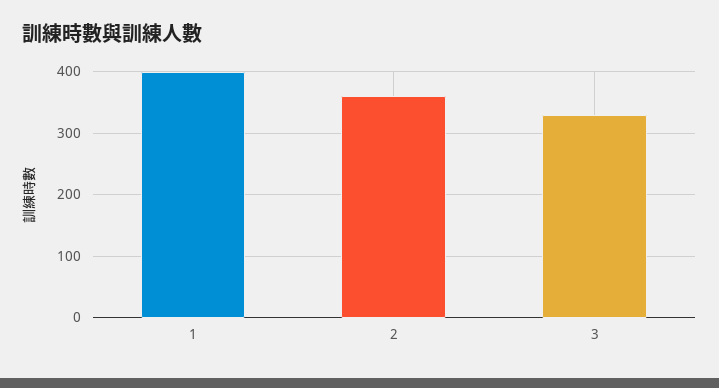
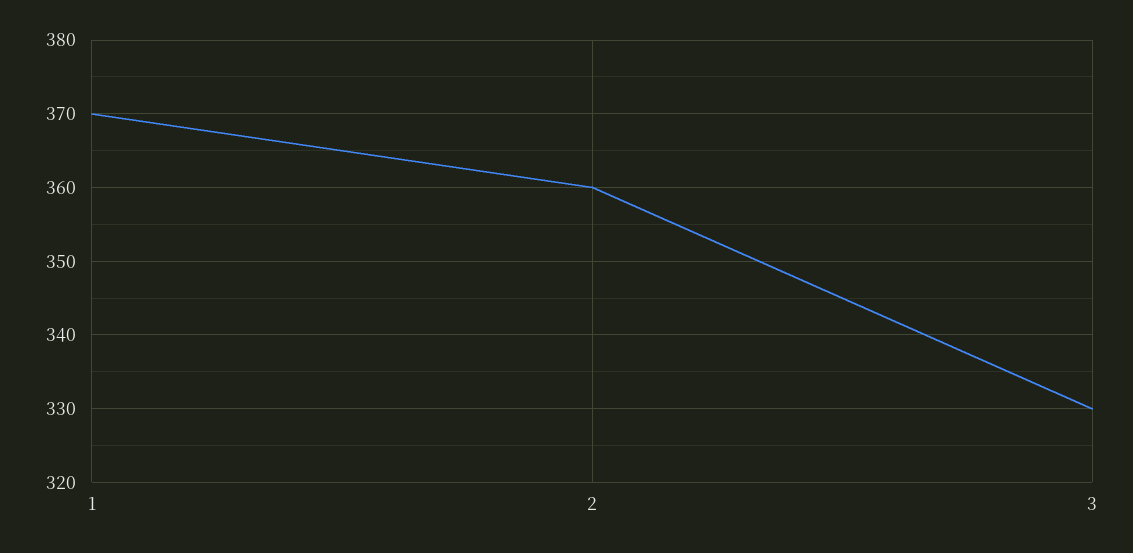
1: 400 -> 370

